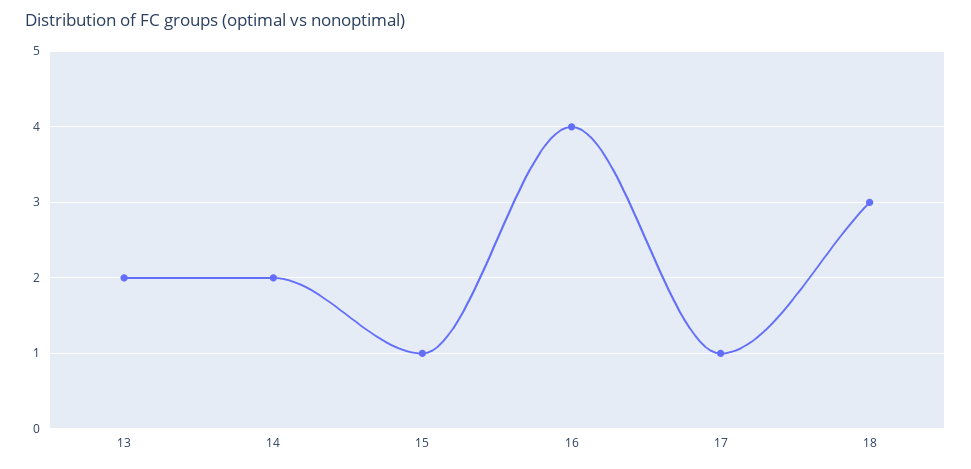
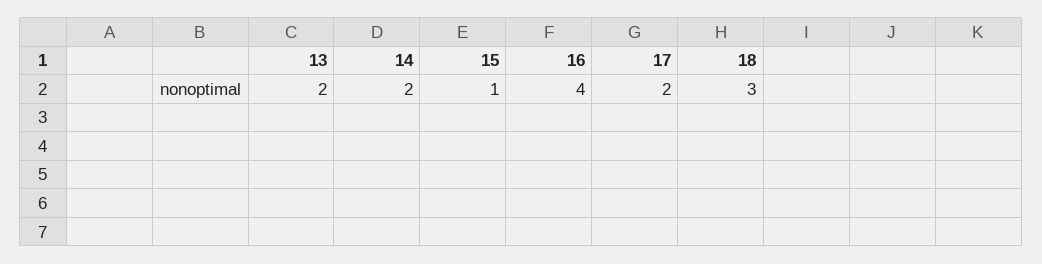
17: 1 -> 2

